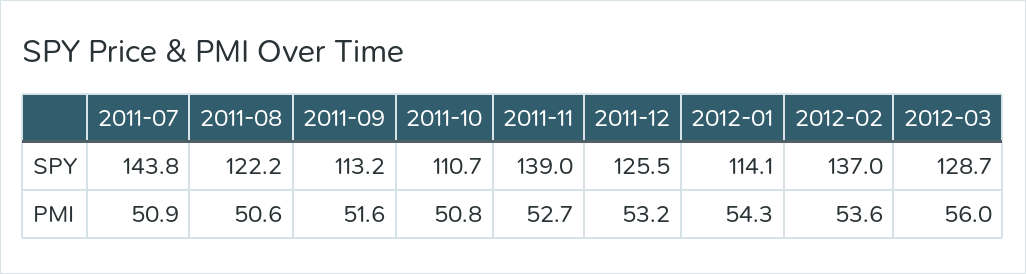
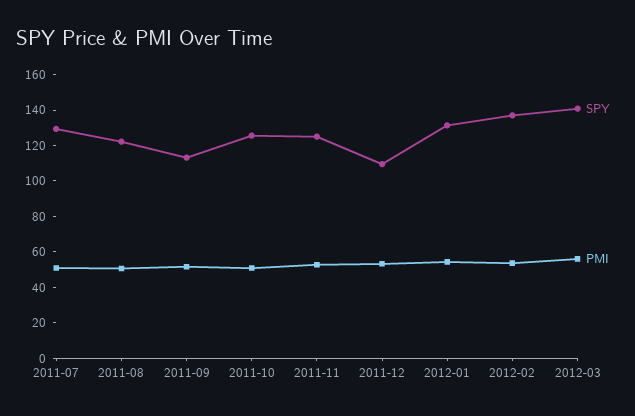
SPY, 2011-07: 143.8 -> 130
SPY, 2011-10: 110.7 -> 125
SPY, 2011-11: 139 -> 125
SPY, 2011-12: 125.5 -> 110
SPY, 2012-01: 114.1 -> 130
SPY, 2012-03: 128.7 -> 140

